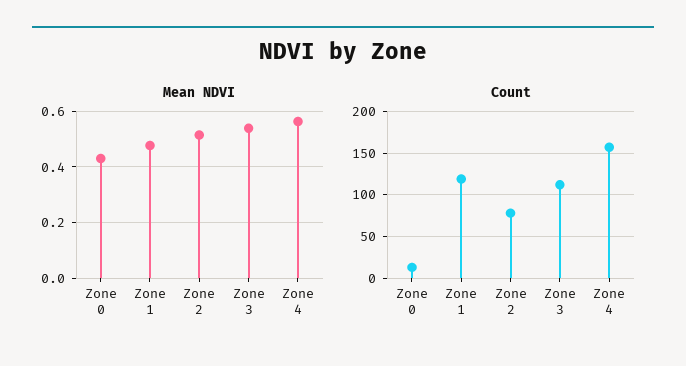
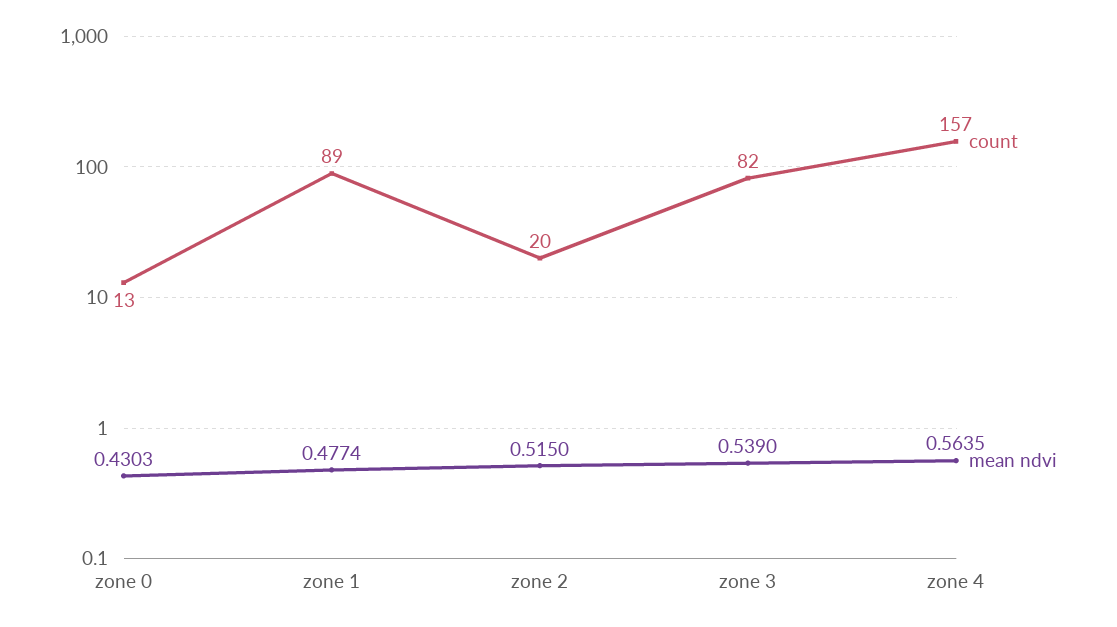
Count, Zone 1: 120 -> 89
Count, Zone 2: 80 -> 20
Count, Zone 3: 110 -> 82

